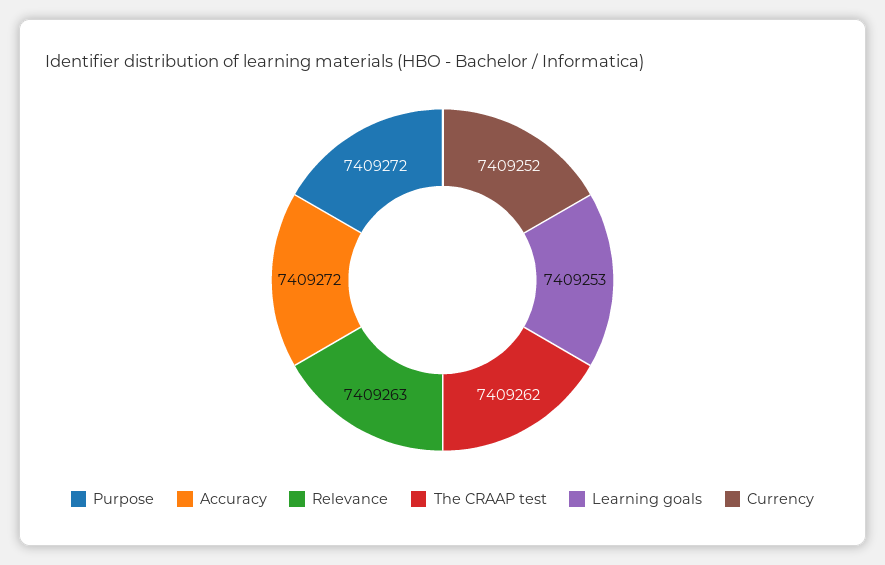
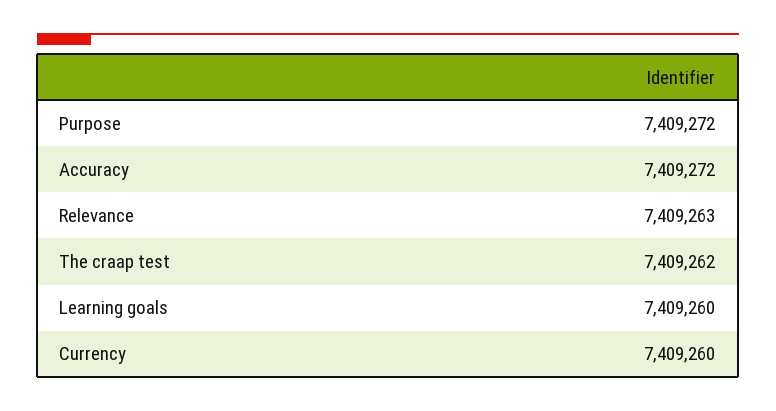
Learning goals: 7409253 -> 7409260
Currency: 7409252 -> 7409260

